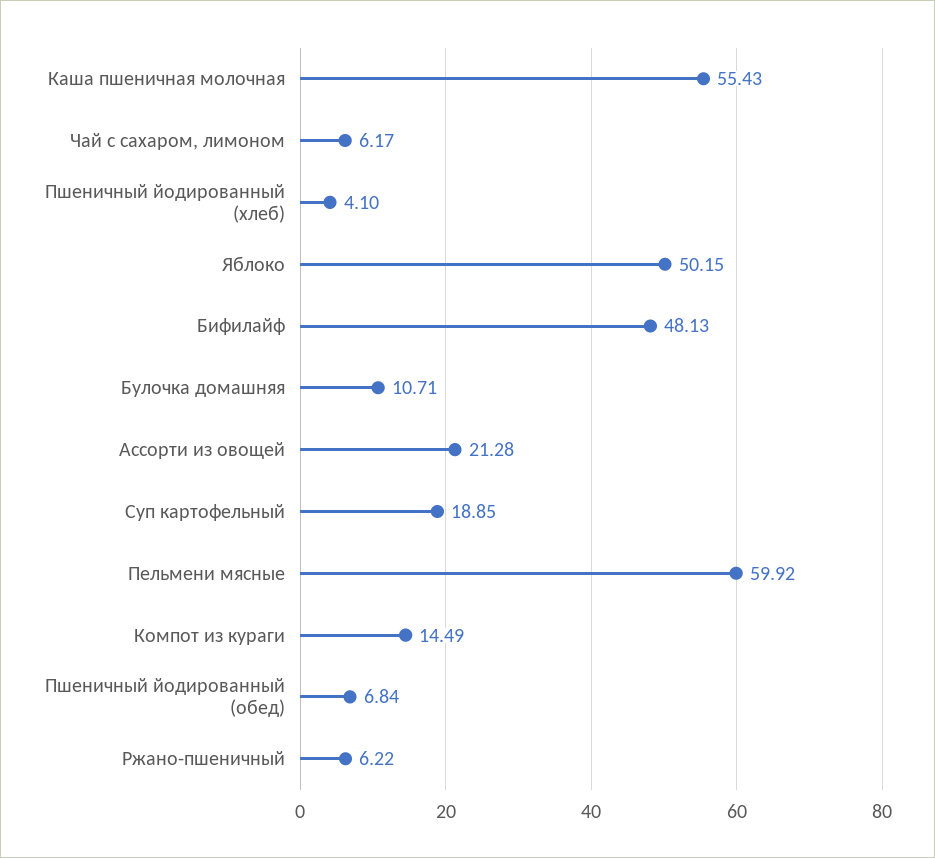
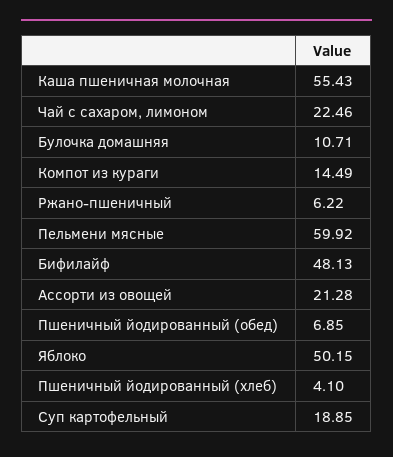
Чай с сахаром, лимоном: 6.17 -> 22.46
Пшеничный йодированный (обед): 6.84 -> 6.85

